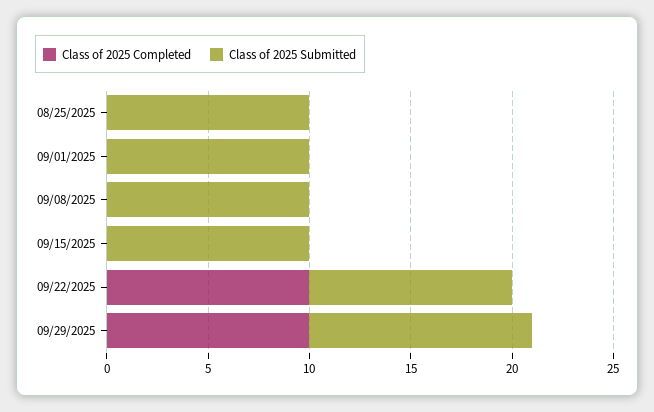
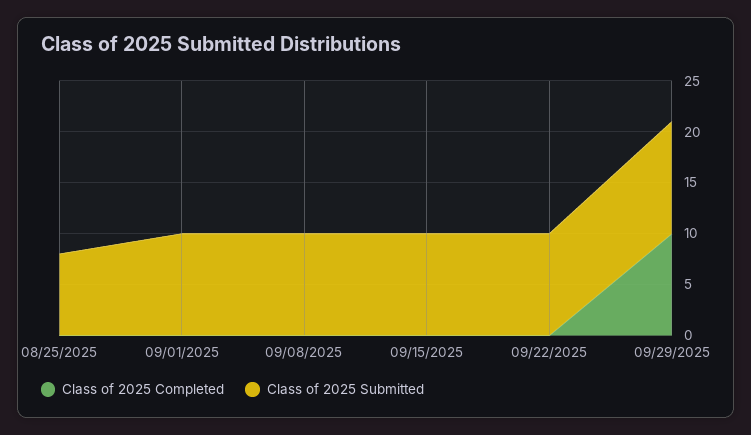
Class of 2025 Submitted, 08/25/2025: 10 -> 8
Class of 2025 Completed, 09/22/2025: 10 -> 0

